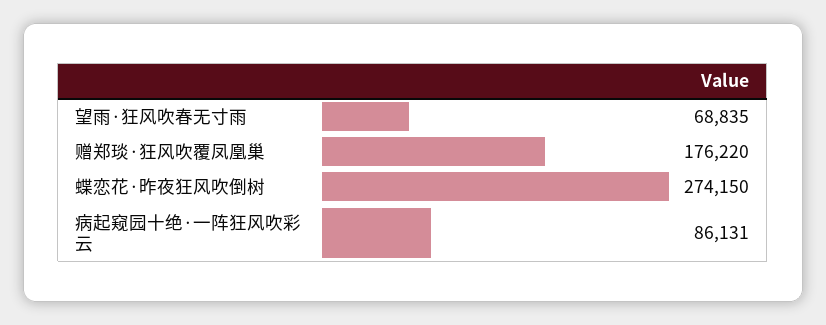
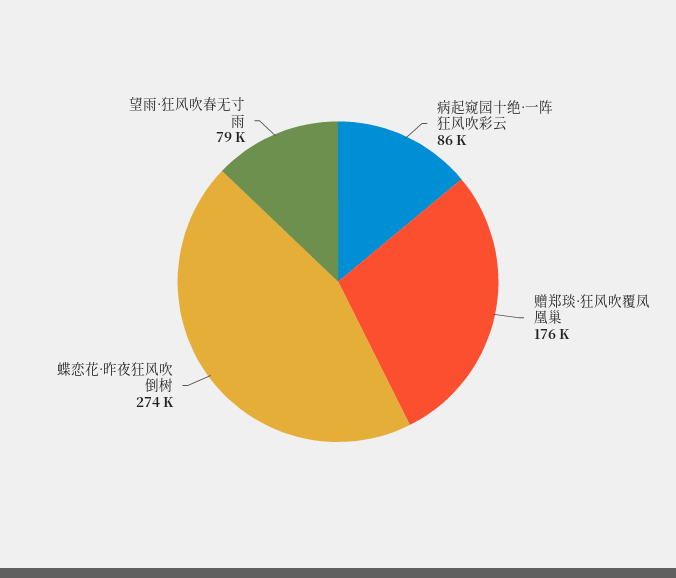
望雨·狂风吹春无寸雨: 68835 -> 79000

